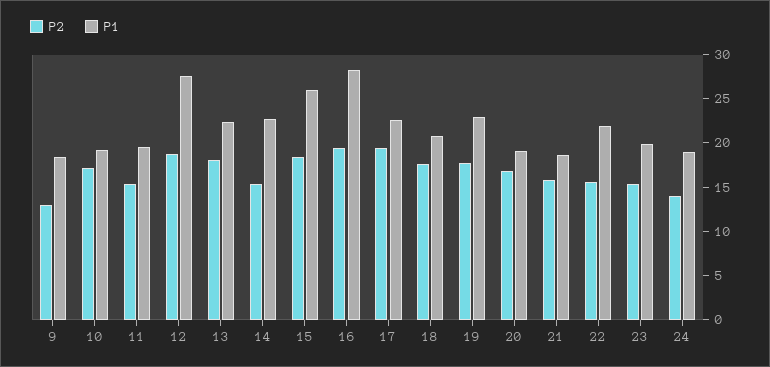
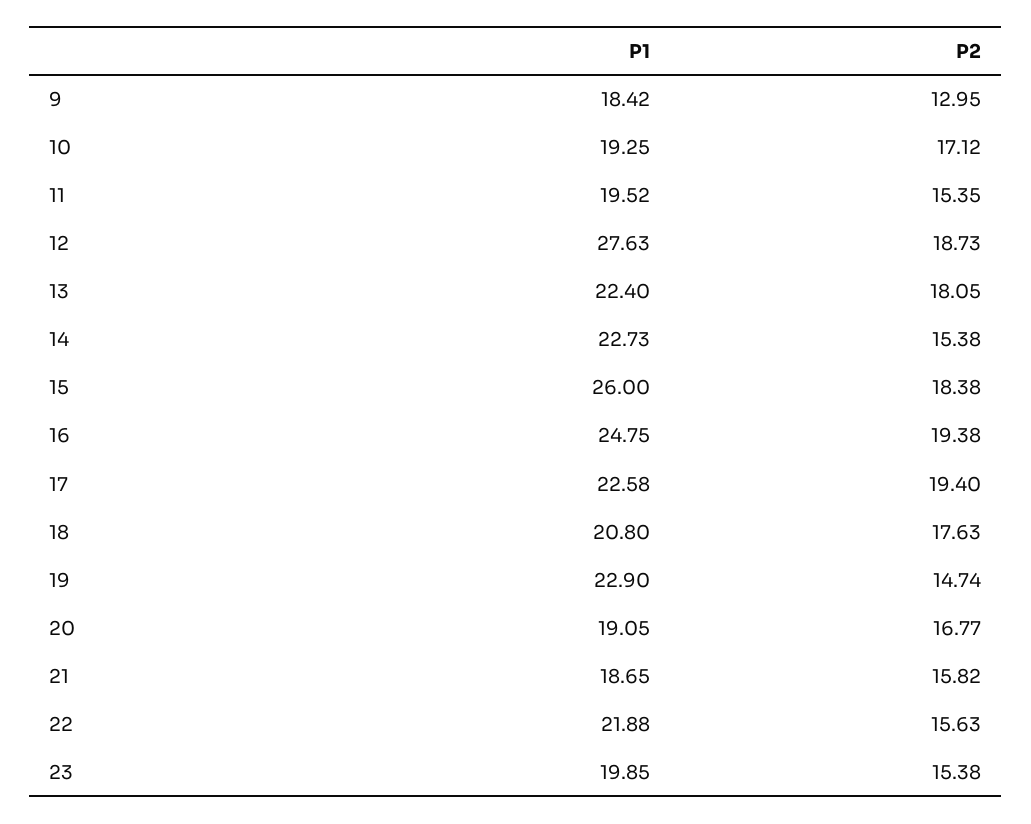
P1, 16: 28 -> 24.75
P2, 19: 18 -> 14.74
P2, 24: 14 -> none
P1, 24: 19 -> none

